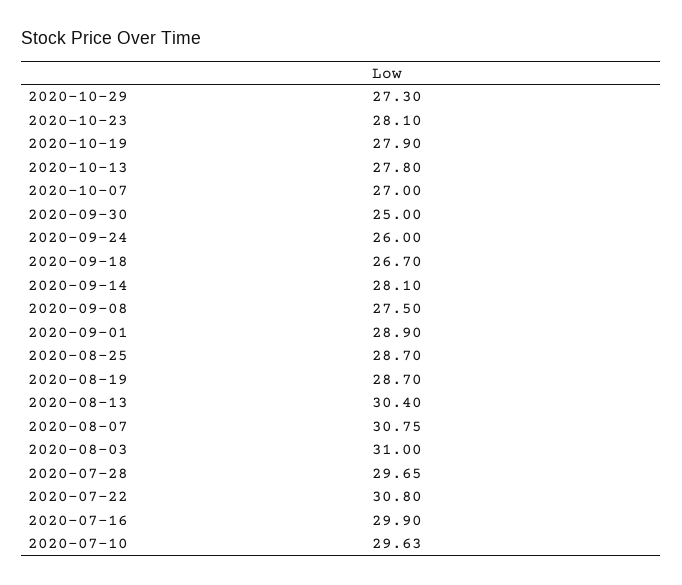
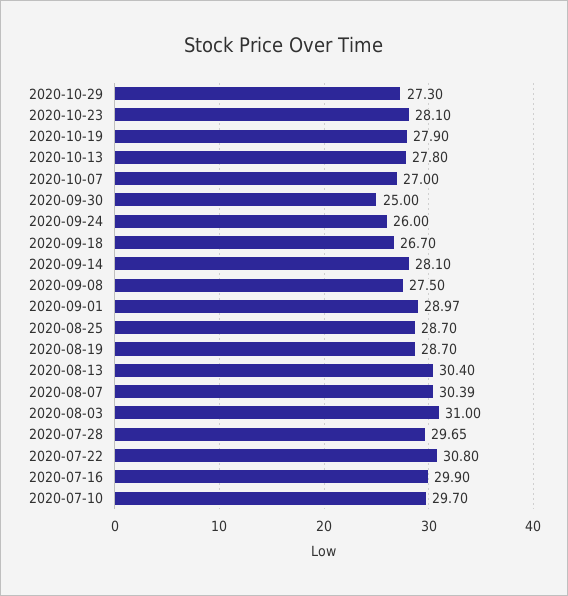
2020-09-01: 28.9 -> 28.97
2020-08-07: 30.75 -> 30.39
2020-07-10: 29.63 -> 29.7

